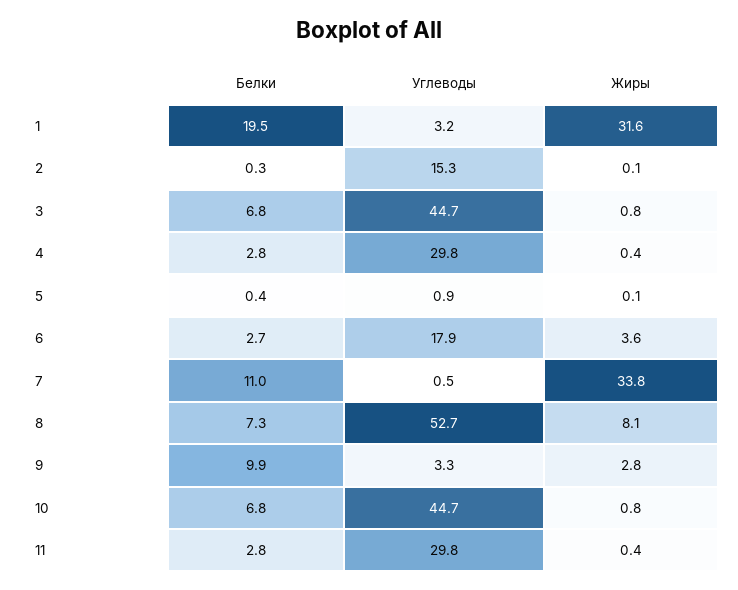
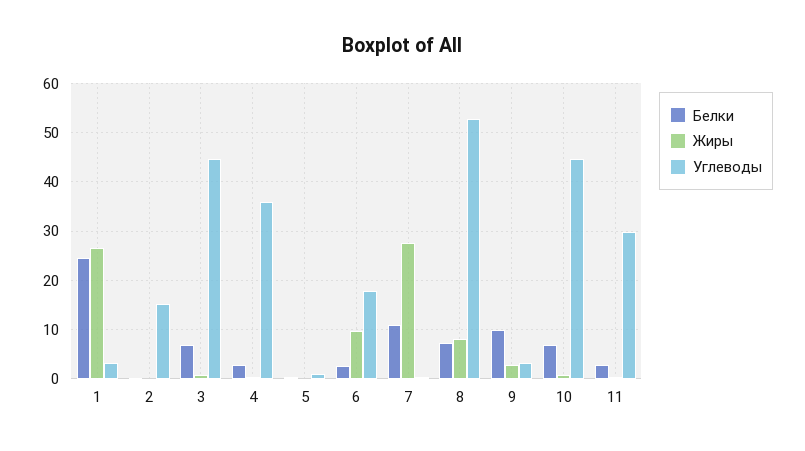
Белки, 1: 19.5 -> 24
Жиры, 1: 31.6 -> 26
Углеводы, 4: 29.8 -> 36
Жиры, 6: 3.6 -> 10
Жиры, 7: 33.8 -> 28

